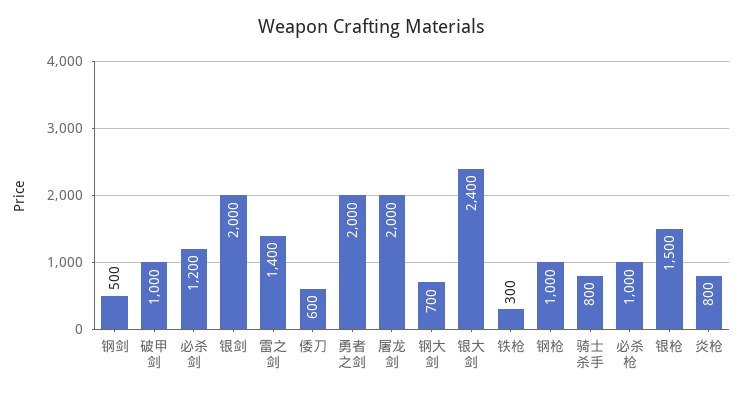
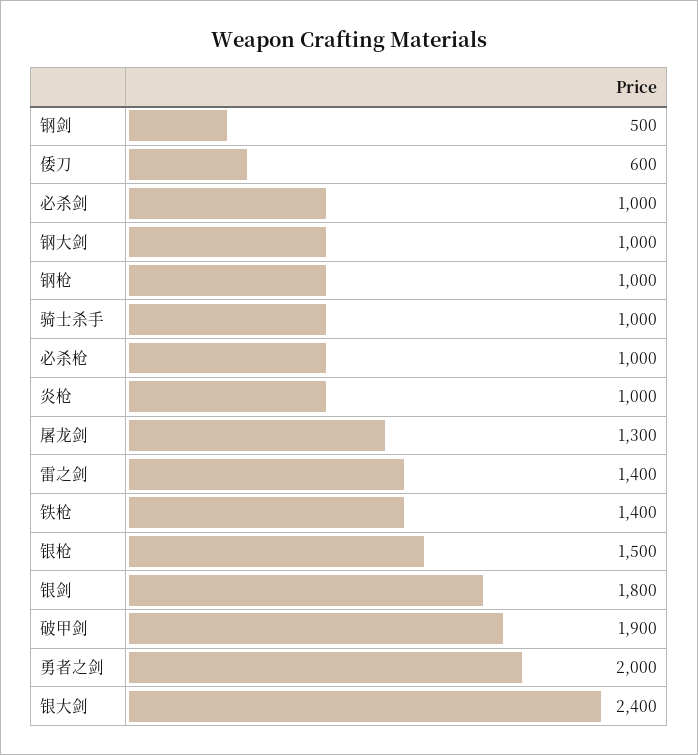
破甲剑: 1000 -> 1900
必杀剑: 1200 -> 1000
银剑: 2000 -> 1800
屠龙剑: 2000 -> 1300
钢大剑: 700 -> 1000
铁枪: 300 -> 1400
骑士杀手: 800 -> 1000
炎枪: 800 -> 1000

